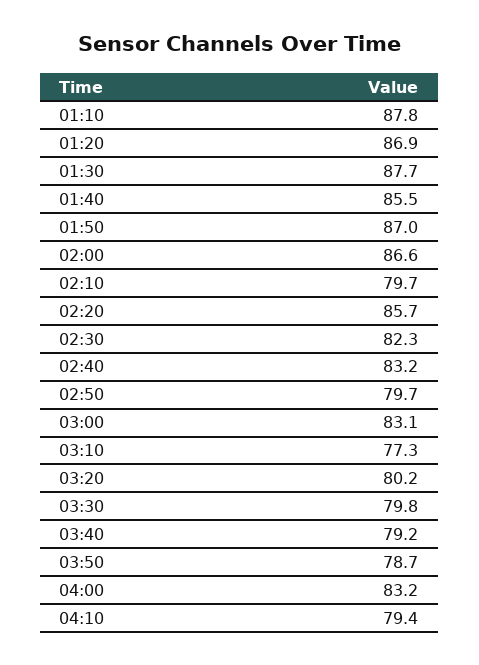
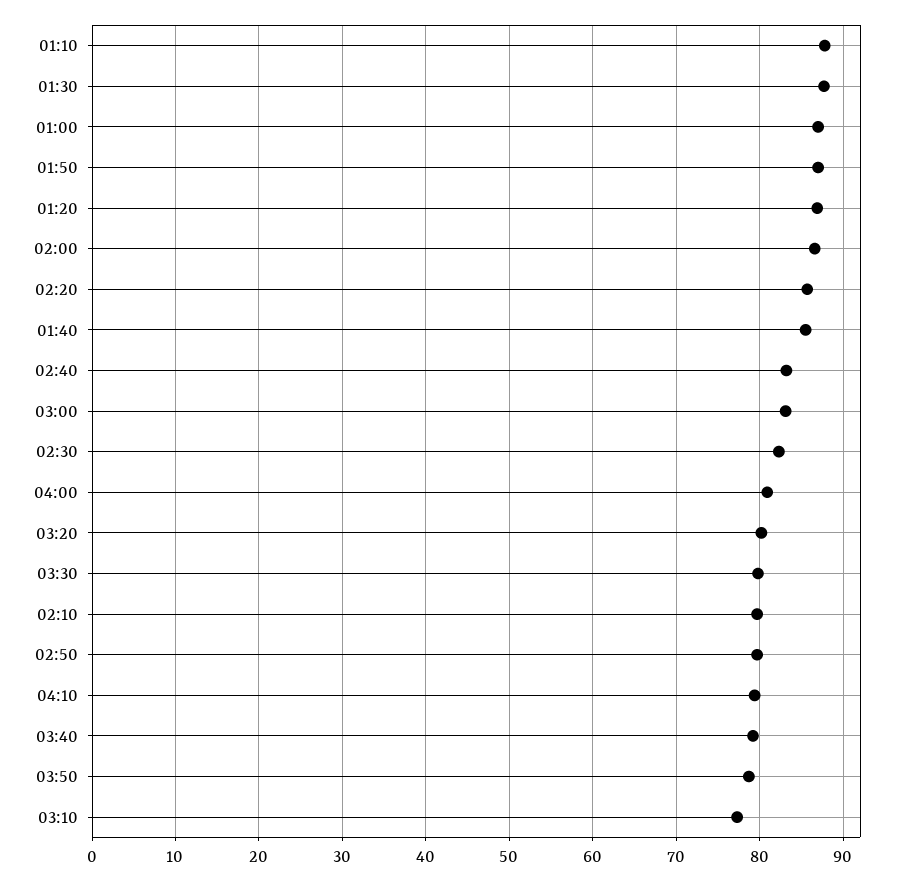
04:00: 83.2 -> 81
01:00: none -> 87

